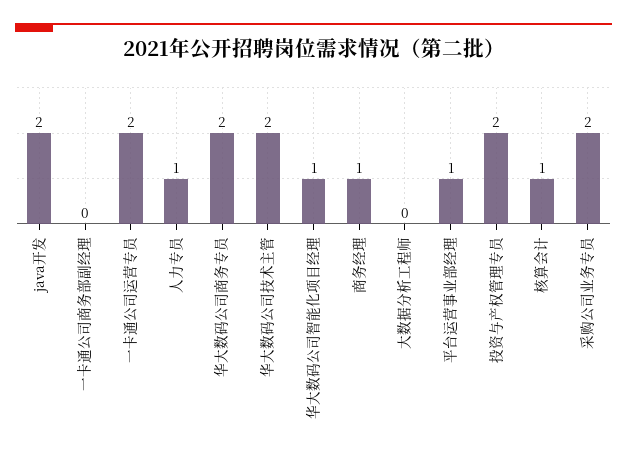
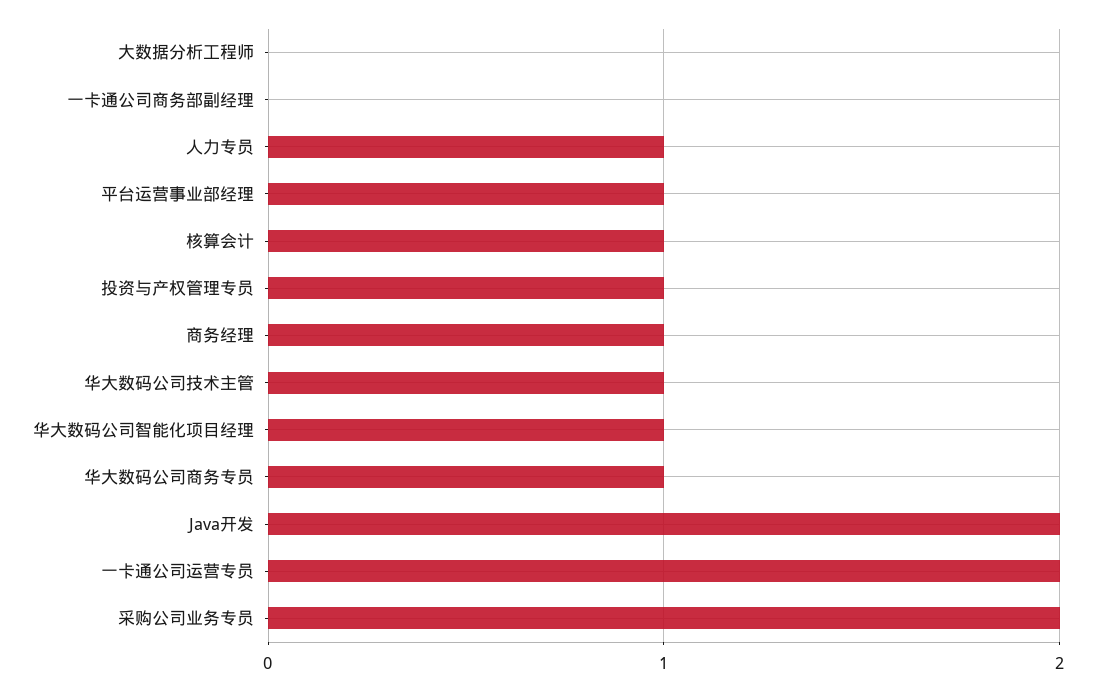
华大数码公司商务专员: 2 -> 1
华大数码公司技术主管: 2 -> 1
投资与产权管理专员: 2 -> 1

